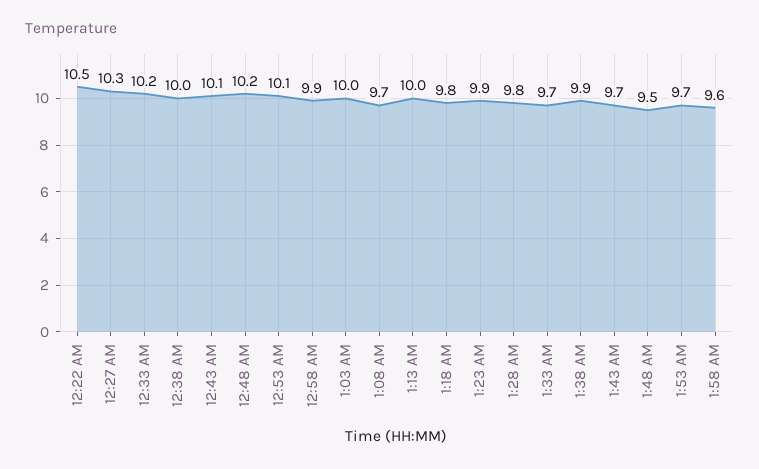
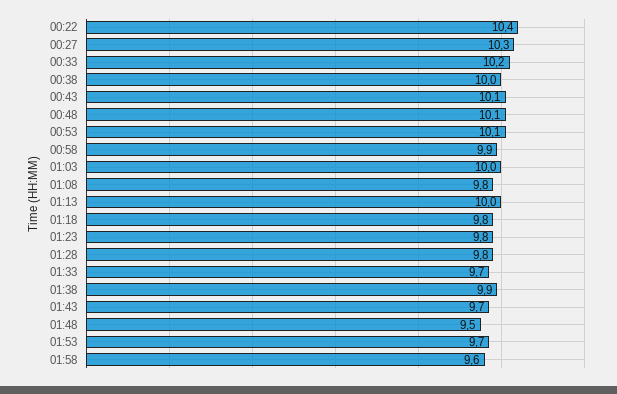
12:22 AM: 10.5 -> 10.4
12:48 AM: 10.2 -> 10.1
1:08 AM: 9.7 -> 9.8
1:23 AM: 9.9 -> 9.8

